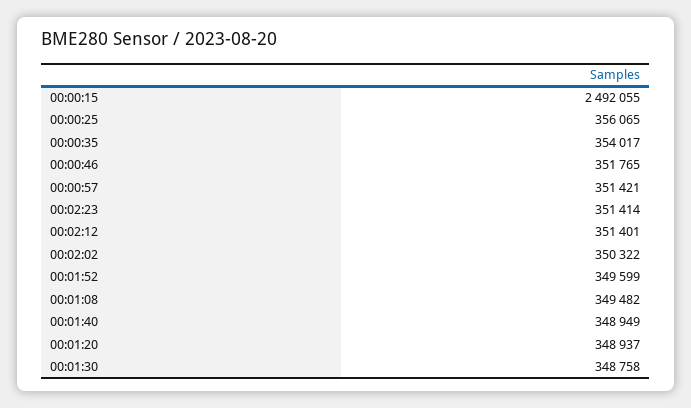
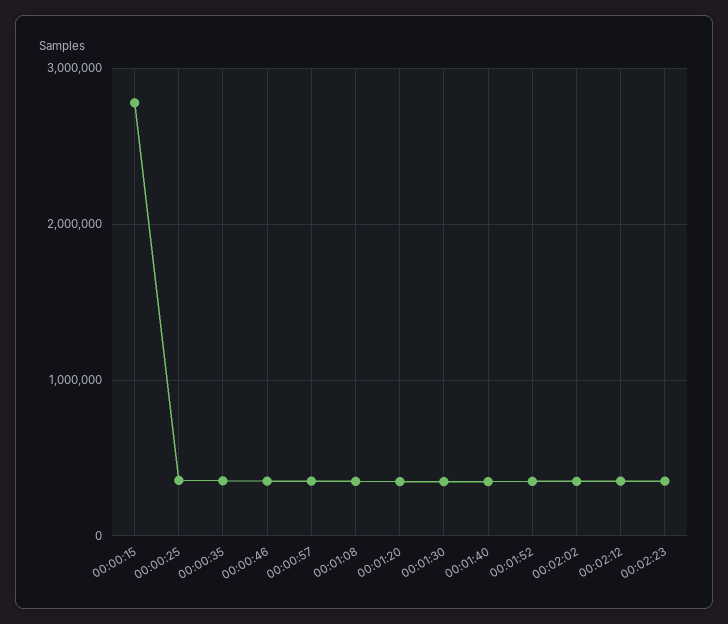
00:00:15: 2492055 -> 2800000

